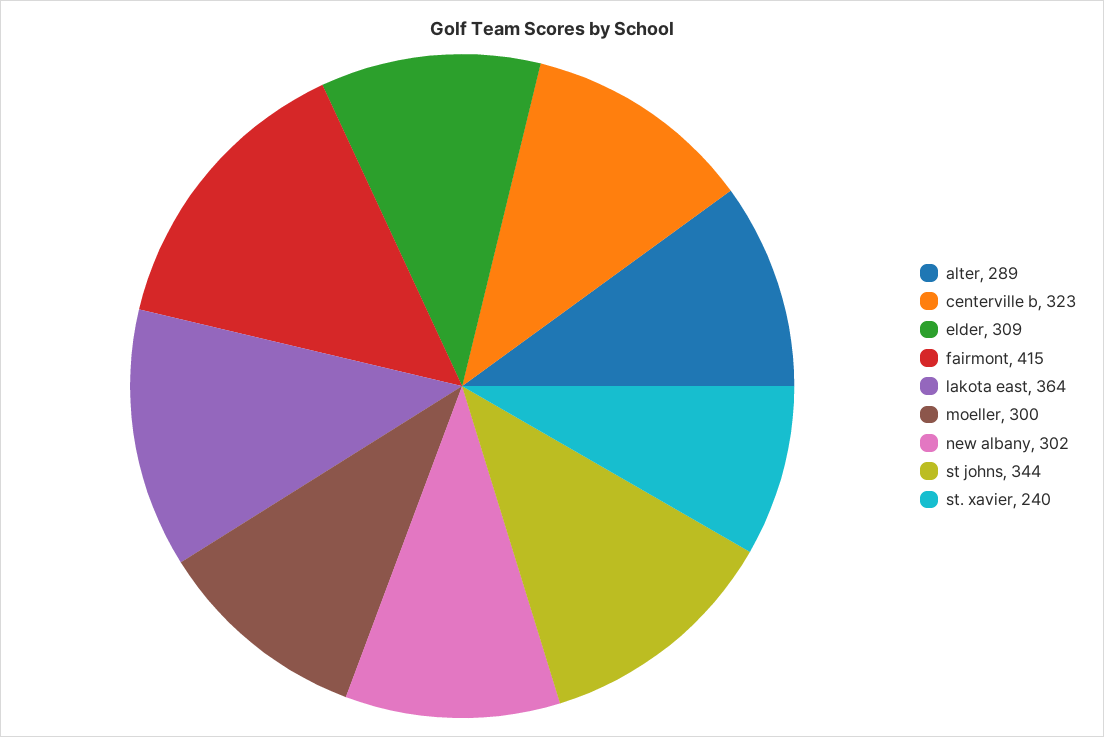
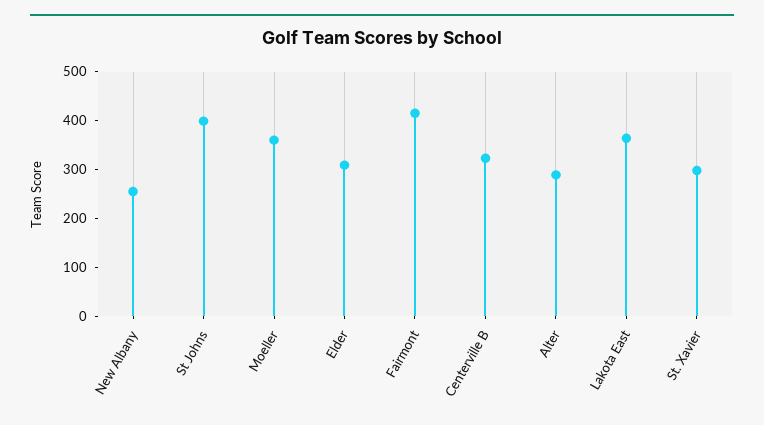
moeller: 300 -> 360
new albany: 302 -> 260
st johns: 344 -> 400
st. xavier: 240 -> 300

